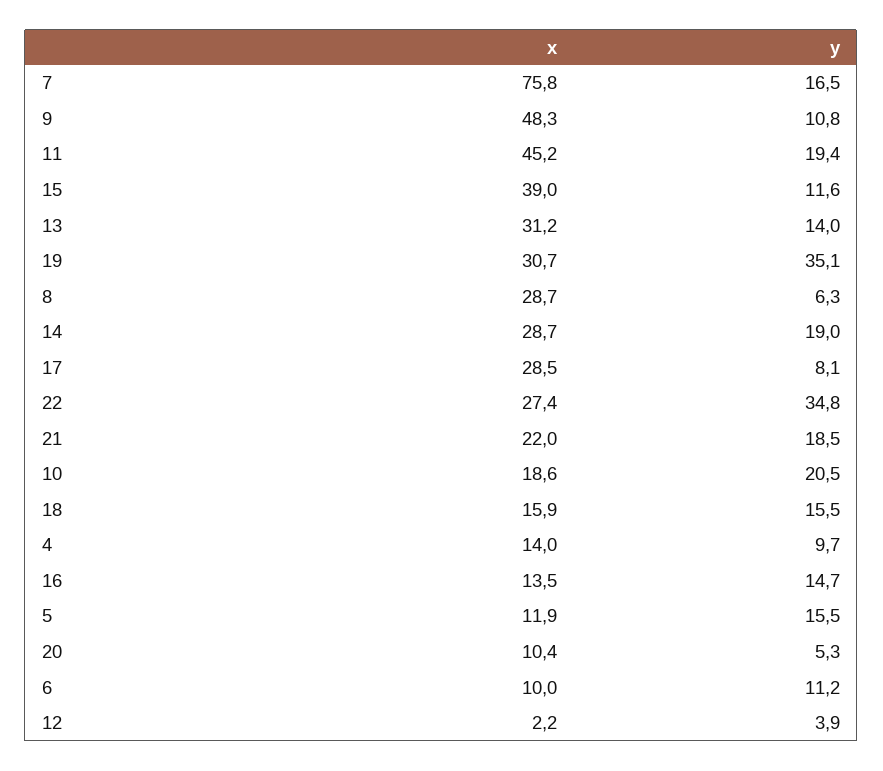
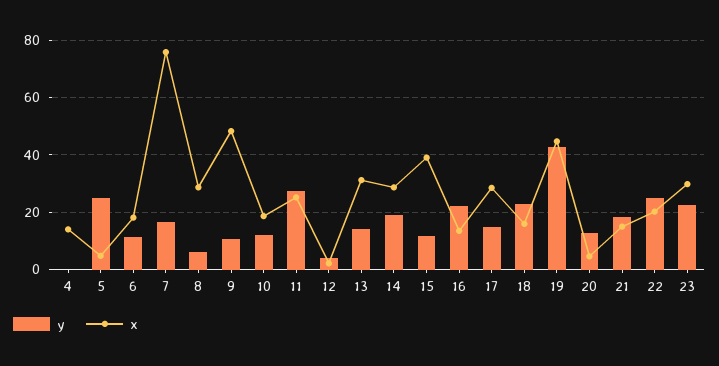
x, 11: 45.2 -> 25
y, 11: 19.4 -> 27.5
x, 19: 30.7 -> 45
y, 19: 35.1 -> 42.5
y, 17: 8.1 -> 15
x, 22: 27.4 -> 20
y, 22: 34.8 -> 25
x, 21: 22 -> 15
y, 10: 20.5 -> 12.5
y, 18: 15.5 -> 22.5
y, 4: 9.7 -> 0
y, 16: 14.7 -> 22.5
x, 5: 11.9 -> 5
y, 5: 15.5 -> 25
x, 20: 10.4 -> 5
y, 20: 5.3 -> 12.5
x, 6: 10 -> 17.5
y, 23: none -> 22.5
x, 23: none -> 30

